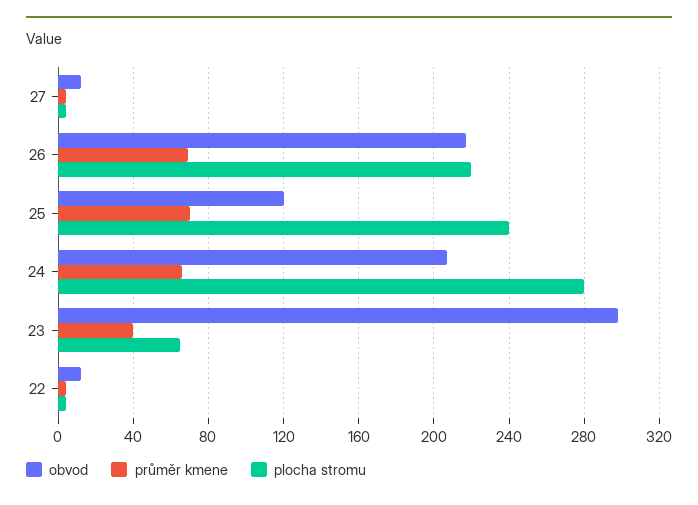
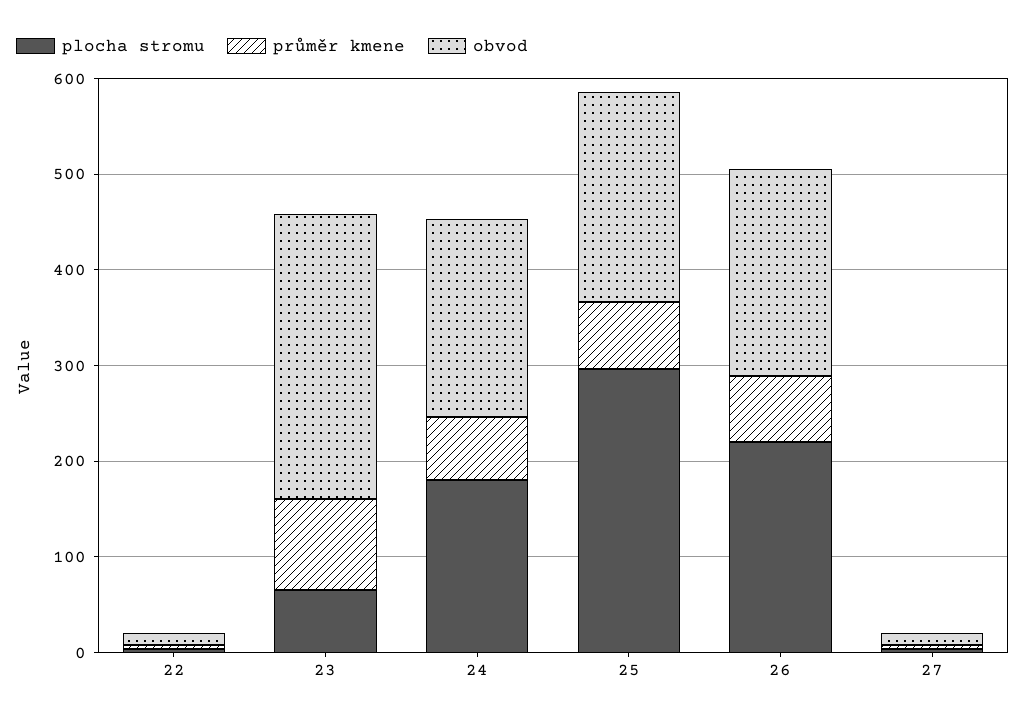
obvod, 25: 120 -> 220
plocha stromu, 25: 240 -> 300
plocha stromu, 24: 280 -> 180
průměr kmene, 23: 40 -> 100

